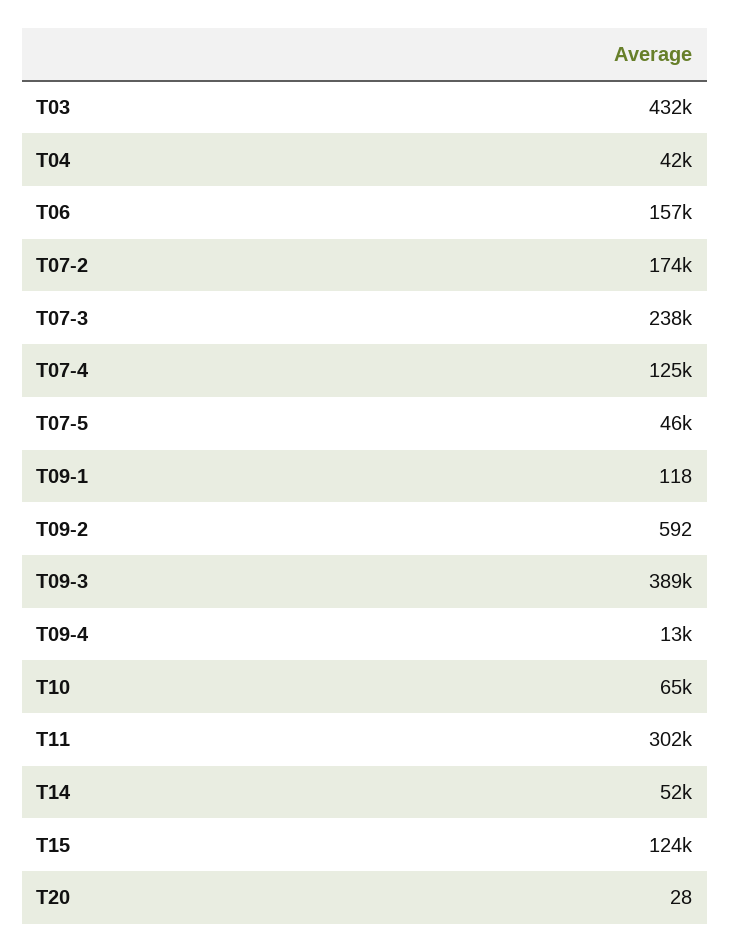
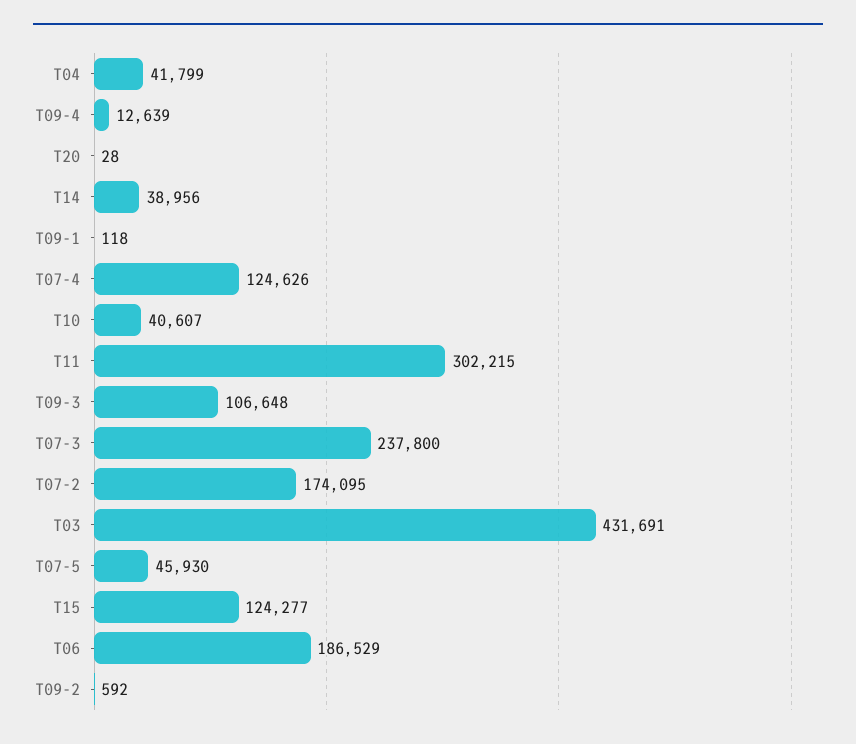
T06: 157000 -> 186529
T09-3: 389000 -> 106648
T10: 65000 -> 40607
T14: 52000 -> 38956

